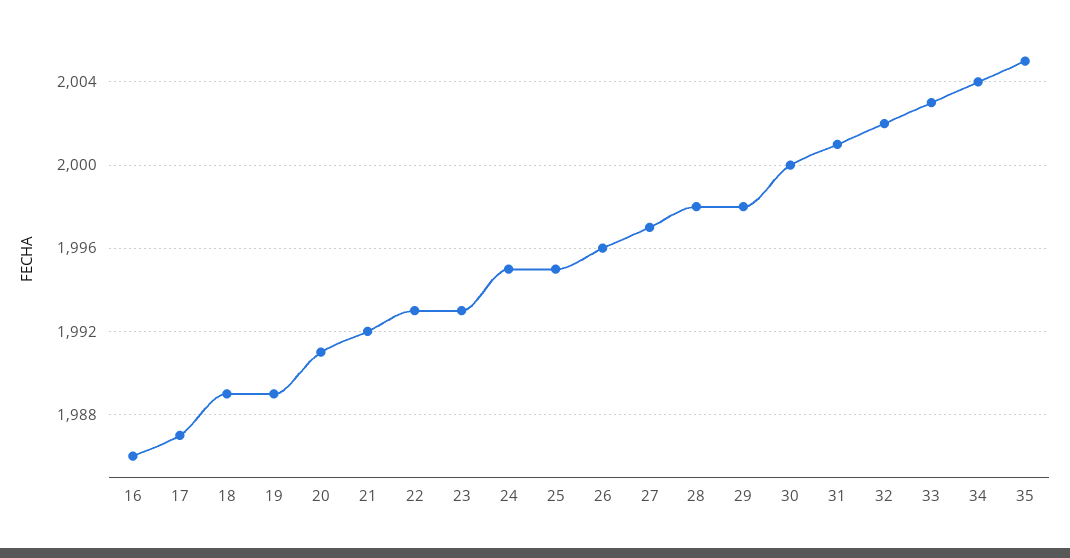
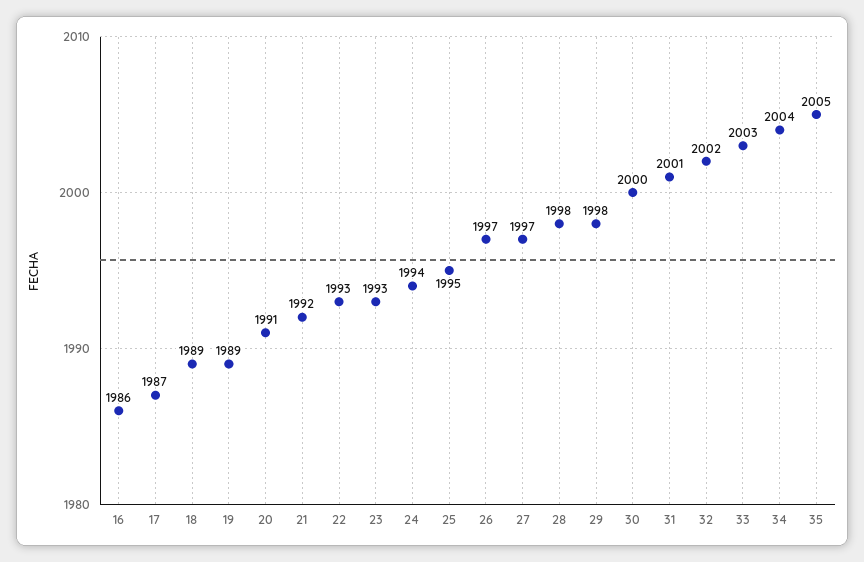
24: 1995 -> 1994
26: 1996 -> 1997

